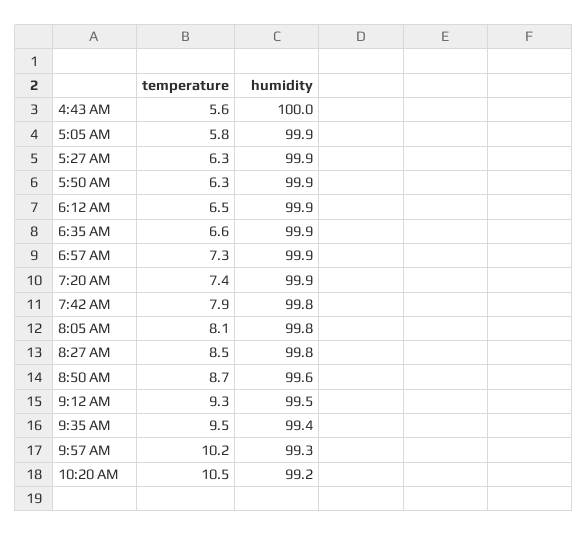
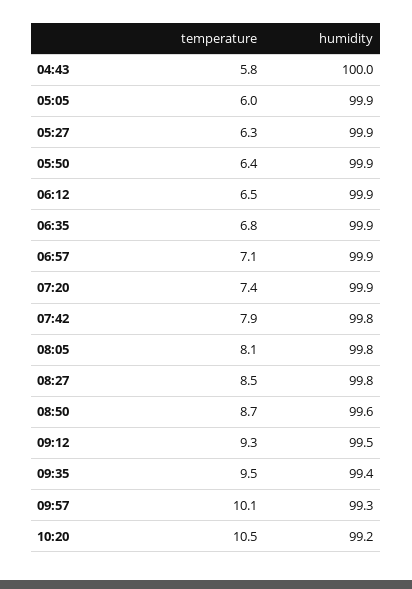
temperature, 4:43 AM: 5.6 -> 5.8
temperature, 5:05 AM: 5.8 -> 6
temperature, 5:50 AM: 6.3 -> 6.4
temperature, 6:35 AM: 6.6 -> 6.8
temperature, 6:57 AM: 7.3 -> 7.1
temperature, 9:57 AM: 10.2 -> 10.1

